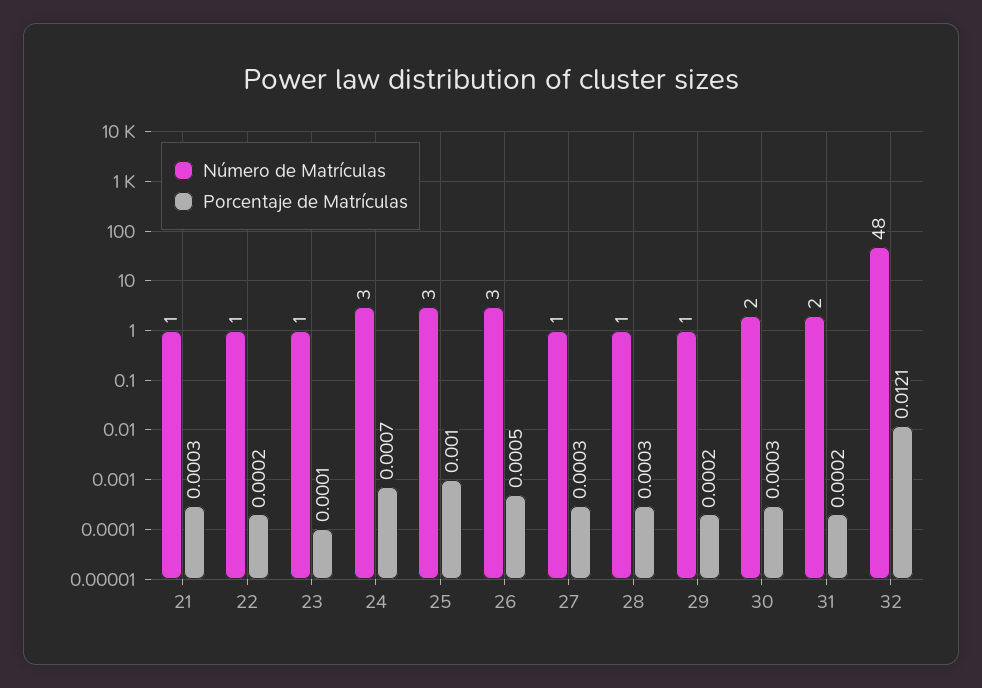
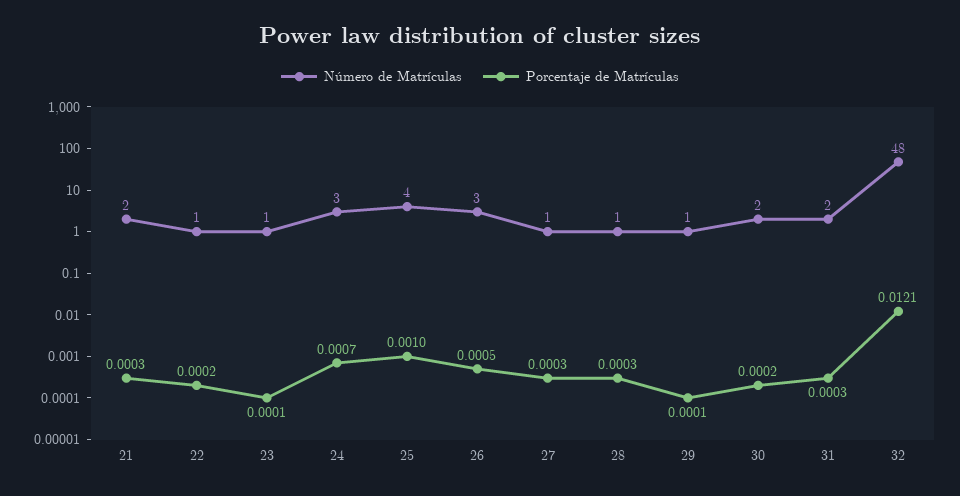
Número de Matrículas, 21: 1 -> 2
Número de Matrículas, 25: 3 -> 4
Porcentaje de Matrículas, 29: 0.0002 -> 0.0001
Porcentaje de Matrículas, 30: 0.0003 -> 0.0002
Porcentaje de Matrículas, 31: 0.0002 -> 0.0003

